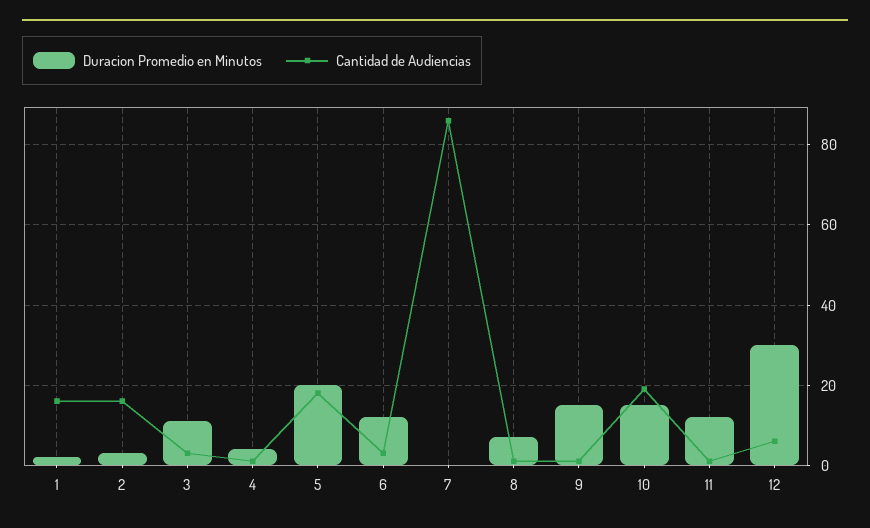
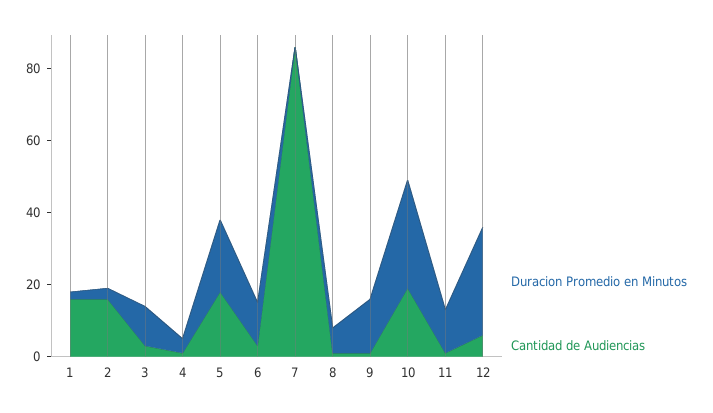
Duracion Promedio en Minutos, 10: 15 -> 30

